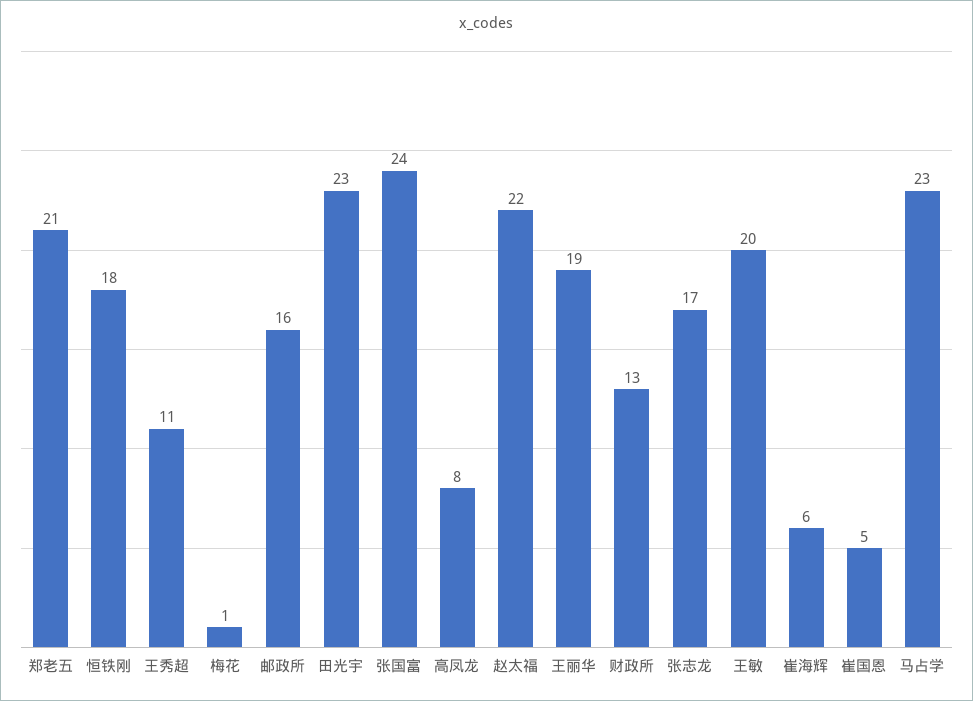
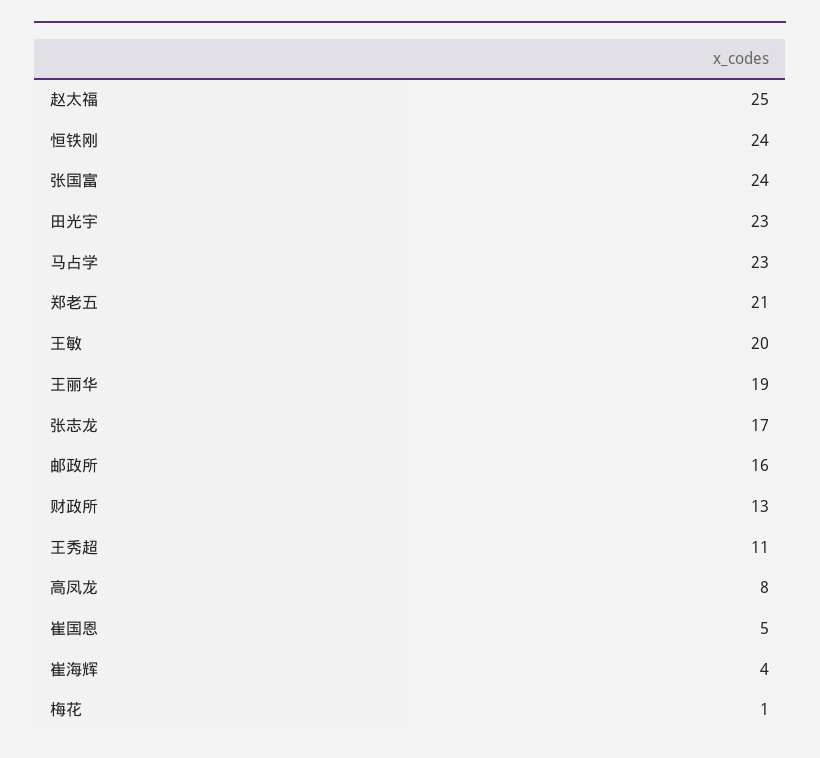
恒铁刚: 18 -> 24
赵太福: 22 -> 25
崔海辉: 6 -> 4

